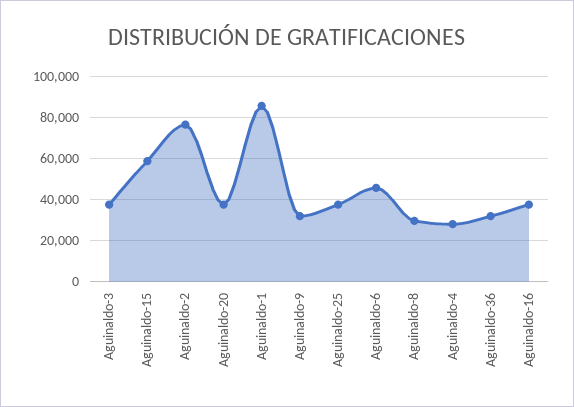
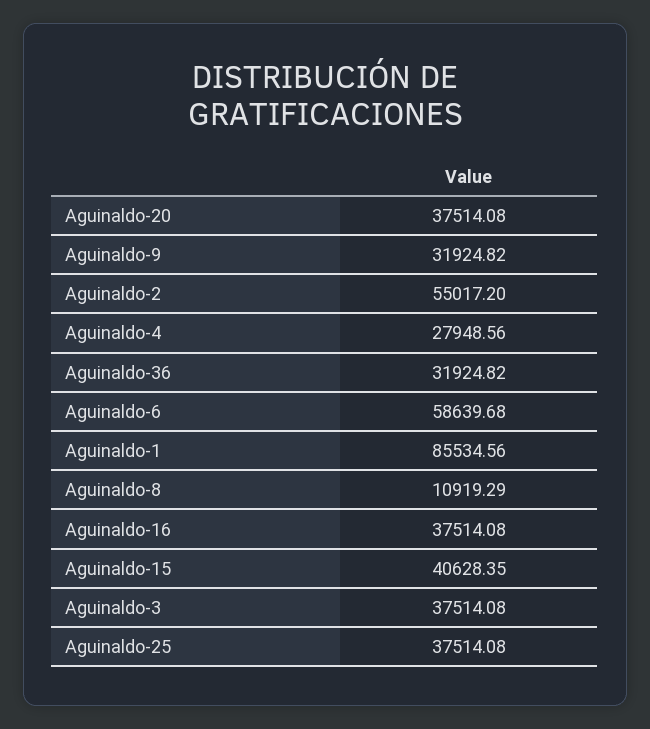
Aguinaldo-15: 60000 -> 40628.35
Aguinaldo-2: 75000 -> 55017.2
Aguinaldo-6: 45000 -> 58639.68
Aguinaldo-8: 30000 -> 10919.29

